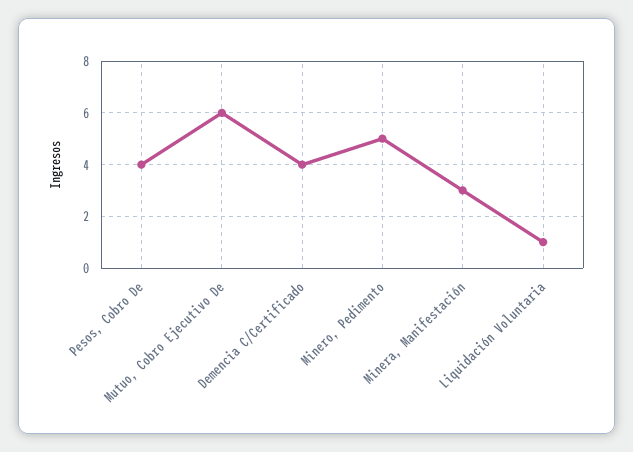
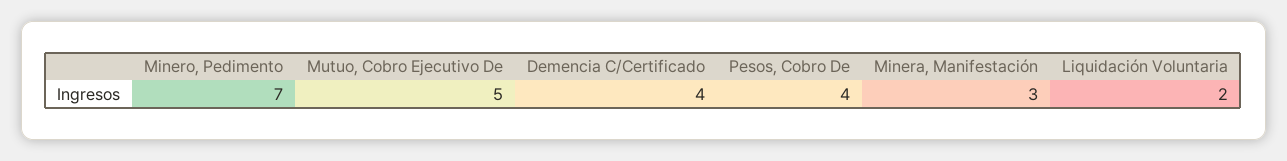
Mutuo, Cobro Ejecutivo De: 6 -> 5
Minero, Pedimento: 5 -> 7
Liquidación Voluntaria: 1 -> 2

